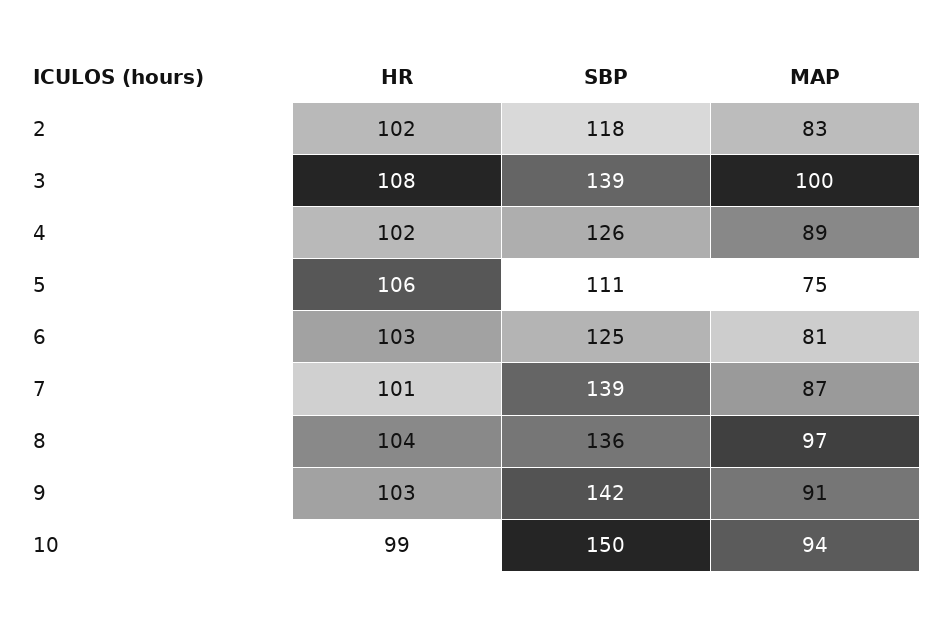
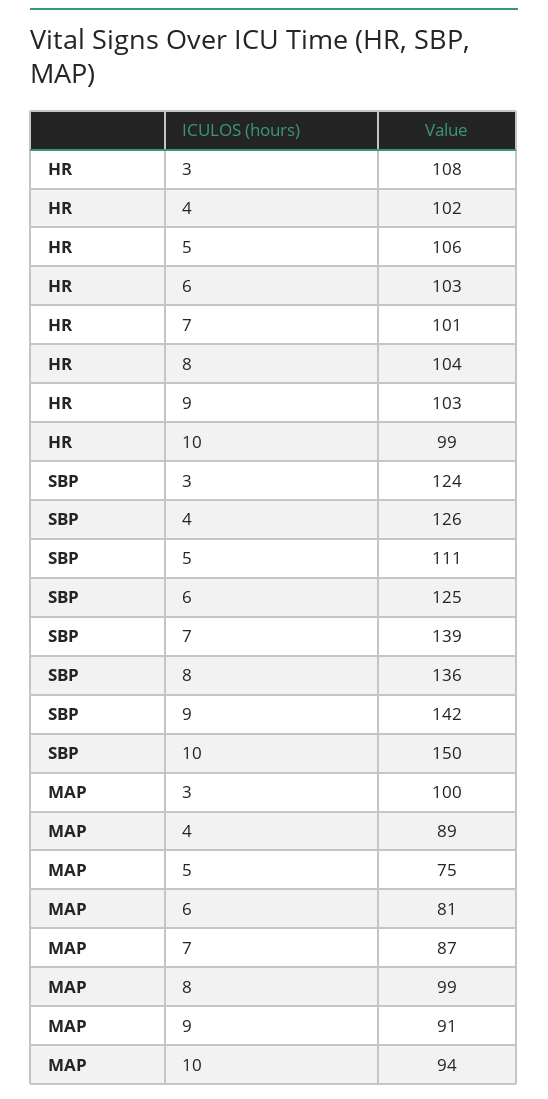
HR, 2: 102 -> none
SBP, 2: 118 -> none
MAP, 2: 83 -> none
SBP, 3: 139 -> 124
MAP, 8: 97 -> 99

